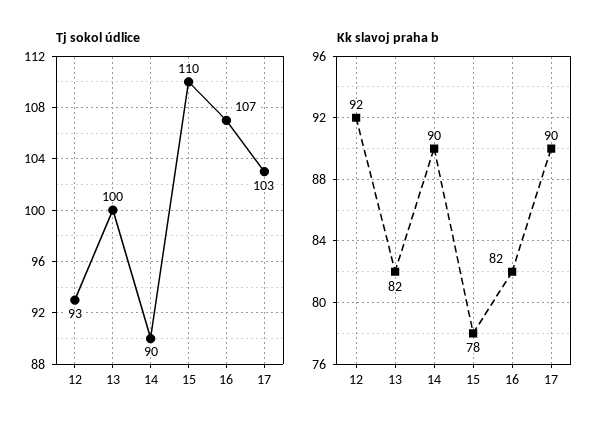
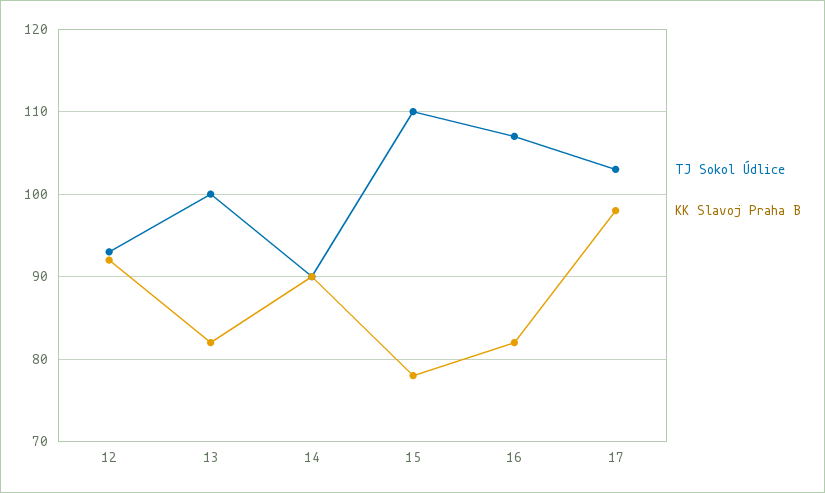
Kk slavoj praha b, 17: 90 -> 98

